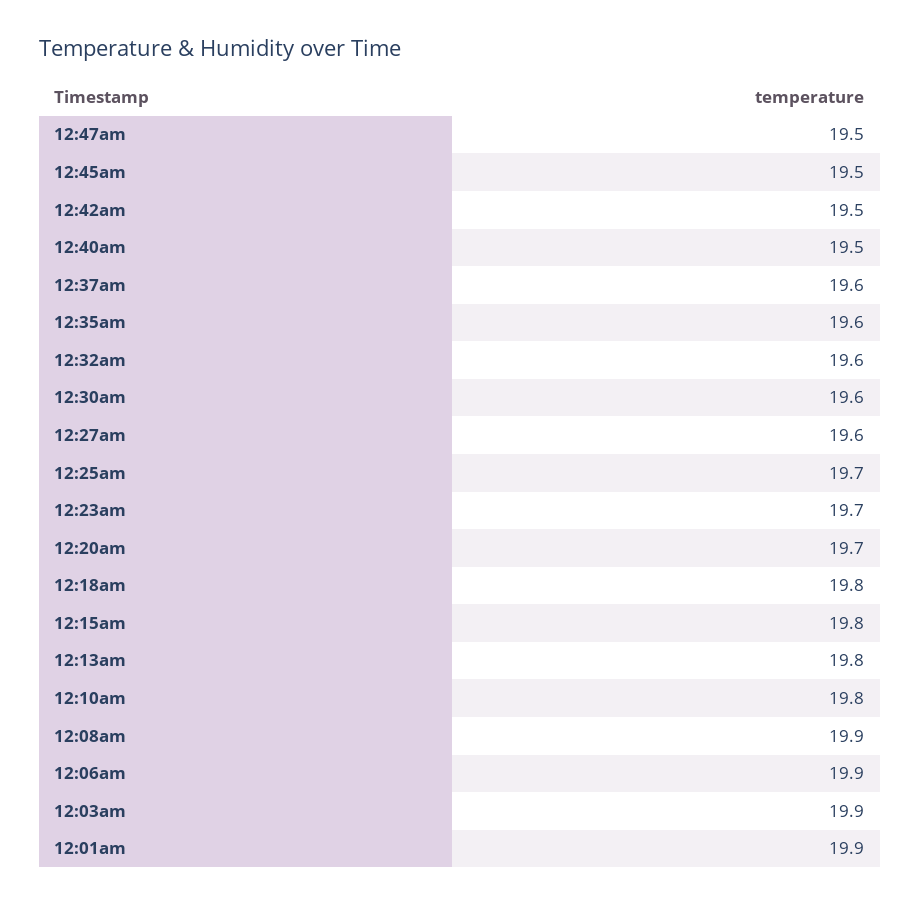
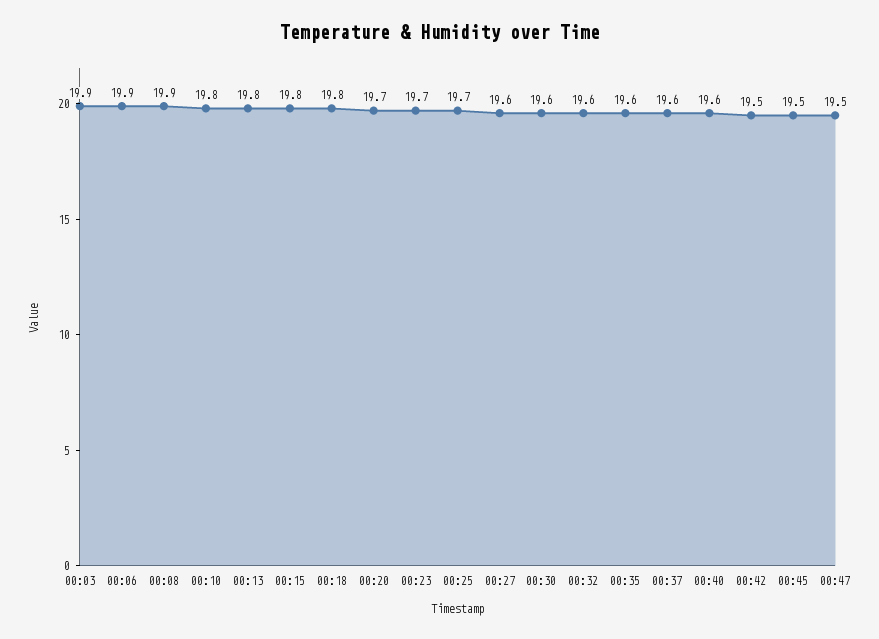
12:40am: 19.5 -> 19.6
12:01am: 19.9 -> none

